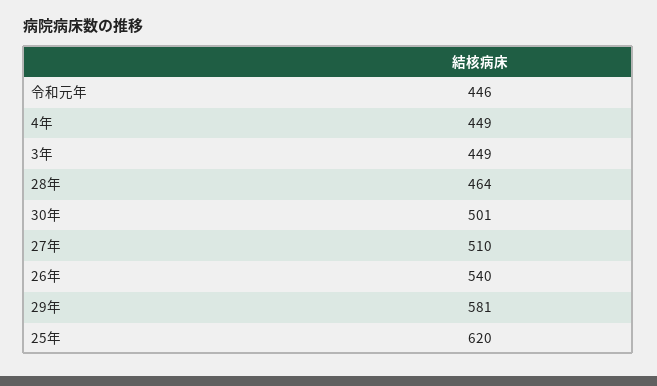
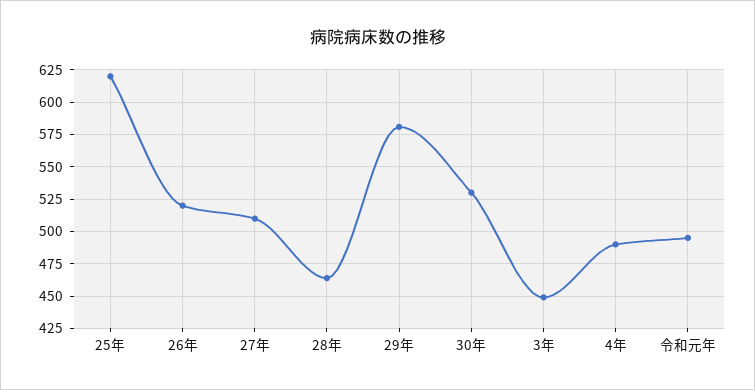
令和元年: 446 -> 495
4年: 449 -> 490
30年: 501 -> 530
26年: 540 -> 520

